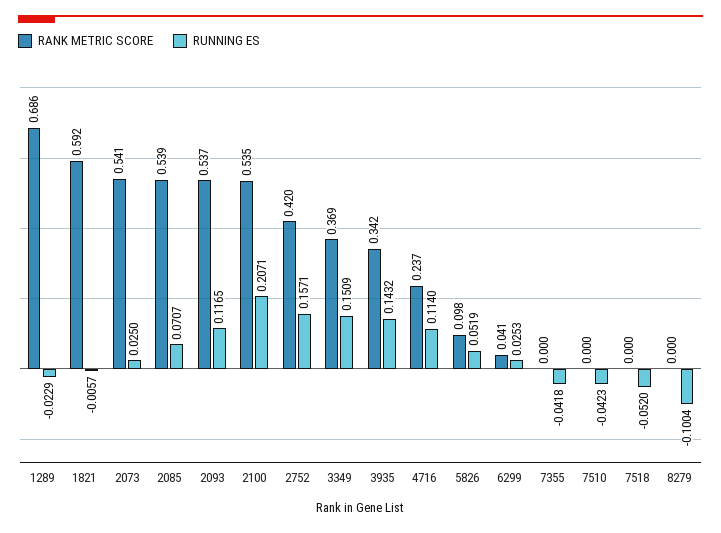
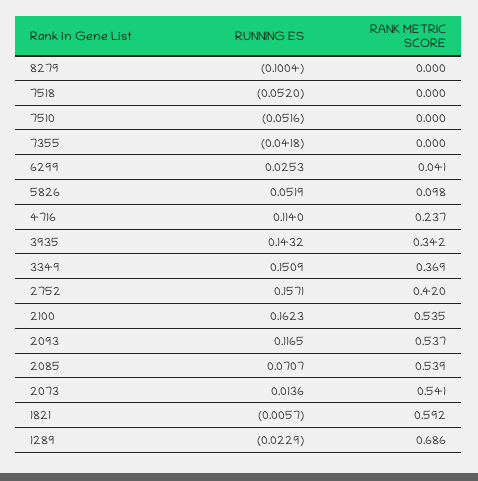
RUNNING ES, 2073: 0.025 -> 0.0136
RUNNING ES, 2100: 0.2071 -> 0.1623
RUNNING ES, 7510: -0.0423 -> -0.0516

